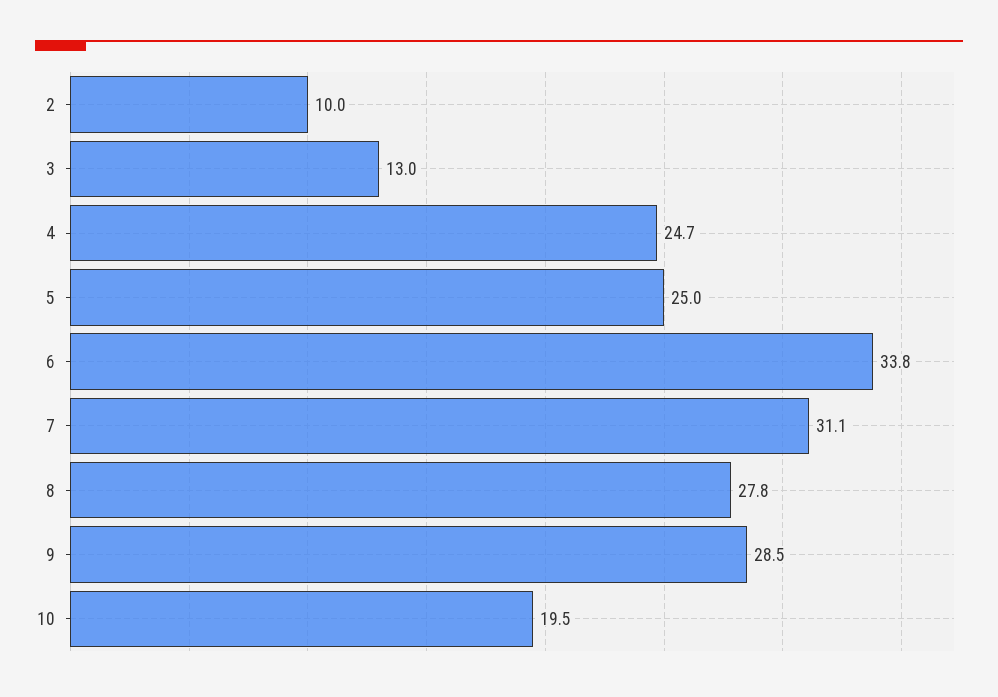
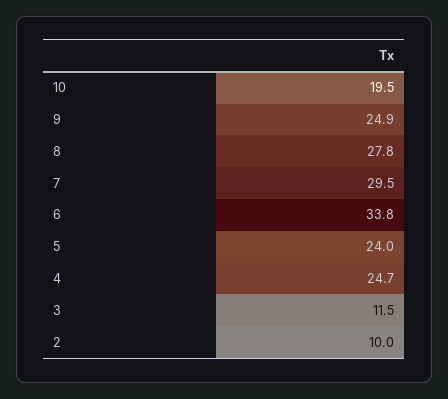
3: 13 -> 11.5
5: 25 -> 24
7: 31.1 -> 29.5
9: 28.5 -> 24.9

